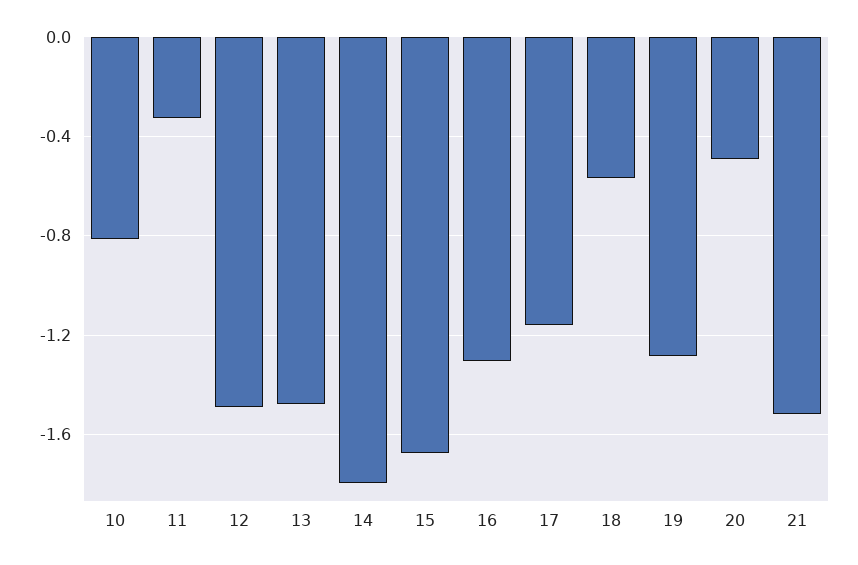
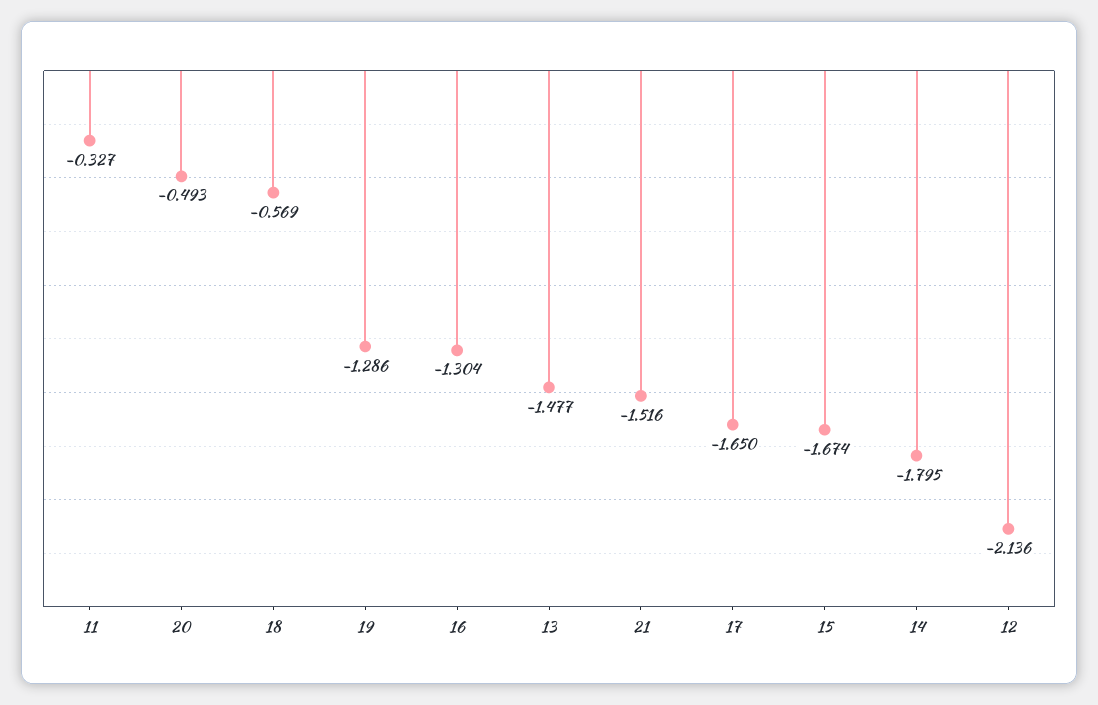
10: -0.8 -> none
12: -1.5 -> -2.136
17: -1.15 -> -1.65

